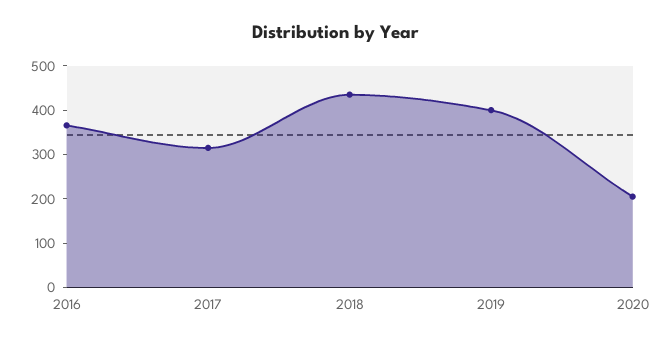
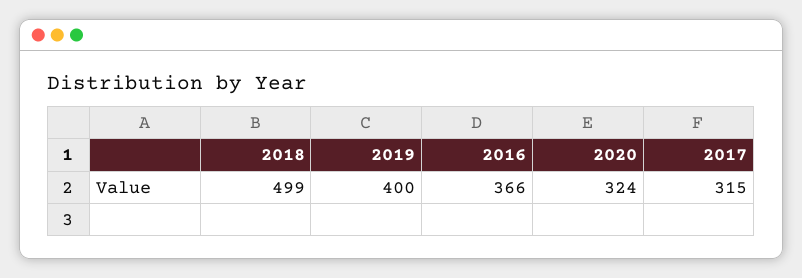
2018: 440 -> 499
2020: 200 -> 324

